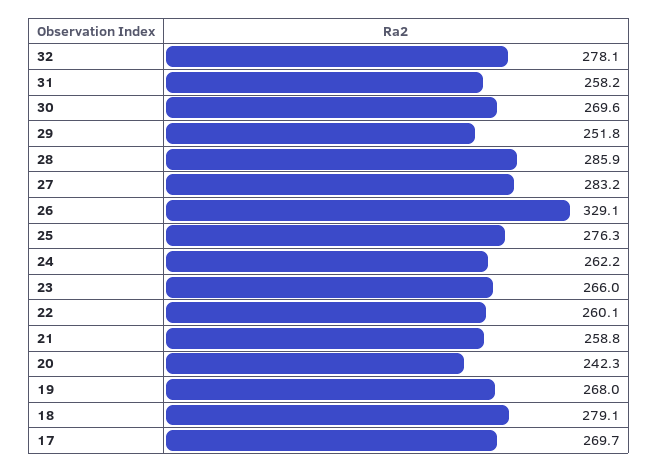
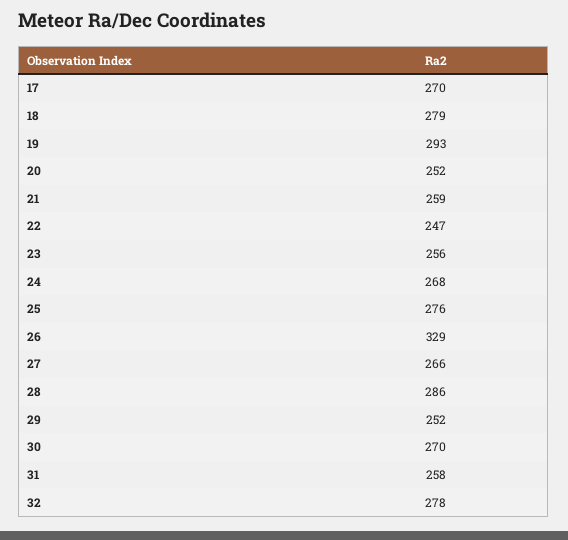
27: 283.2 -> 266
24: 262.2 -> 268
23: 266 -> 256
22: 260.1 -> 247
20: 242.3 -> 252
19: 268 -> 293

